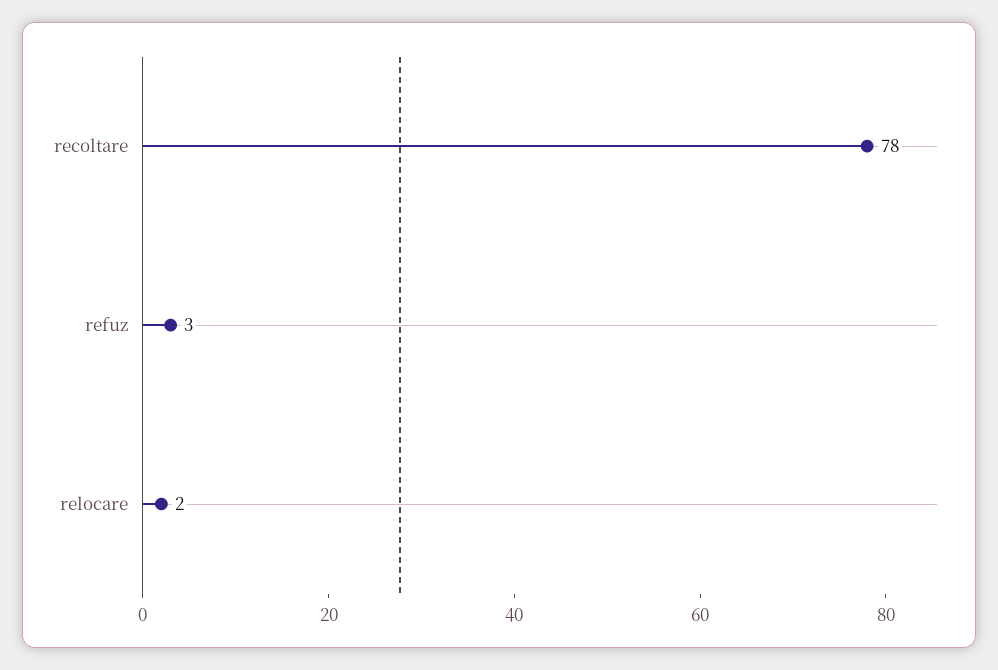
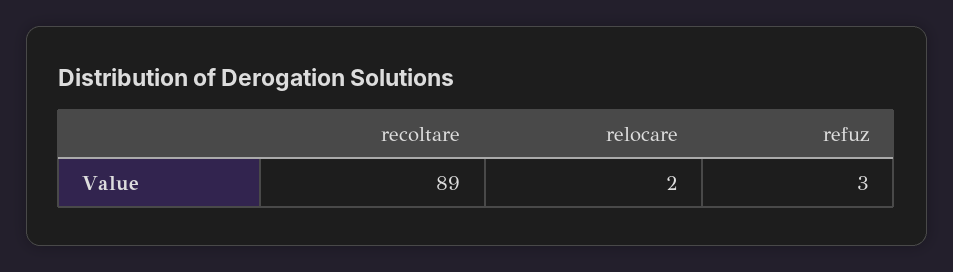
recoltare: 78 -> 89

